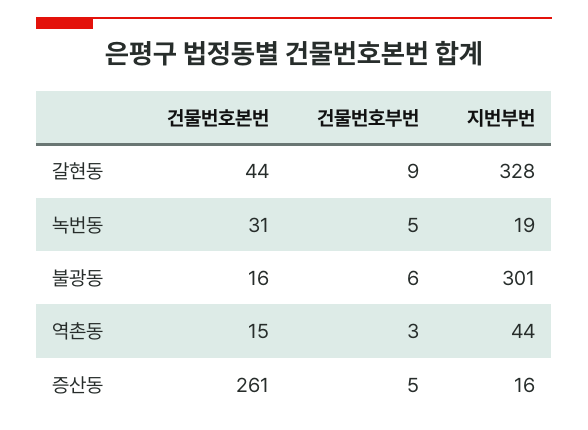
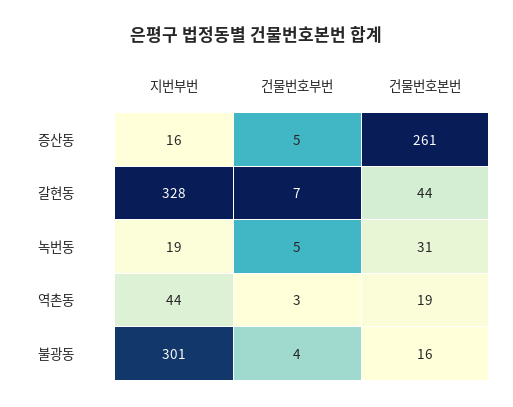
건물번호부번, 갈현동: 9 -> 7
건물번호부번, 불광동: 6 -> 4
건물번호본번, 역촌동: 15 -> 19

